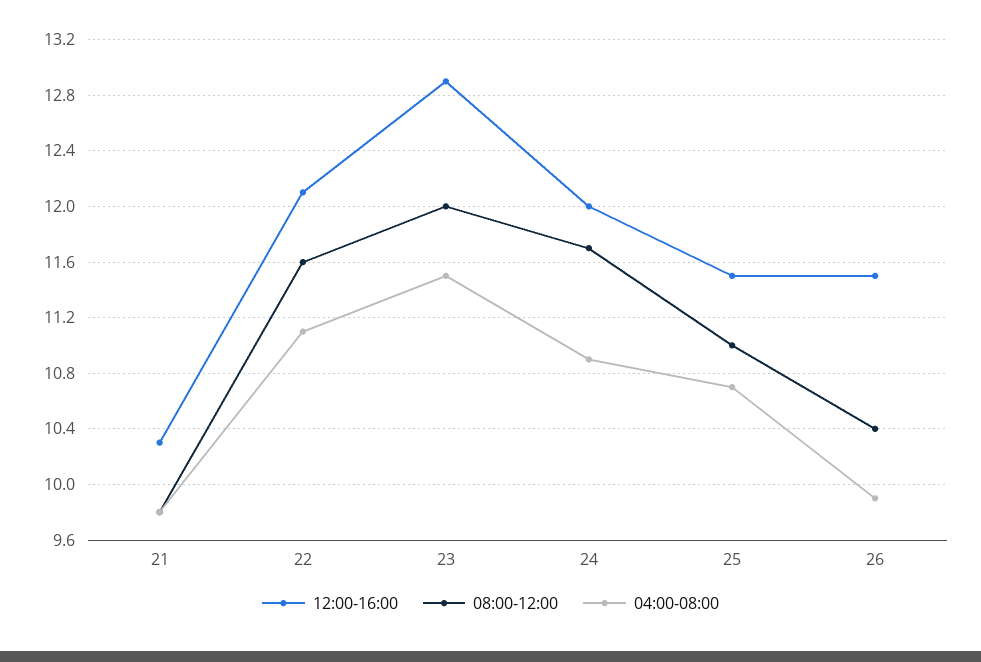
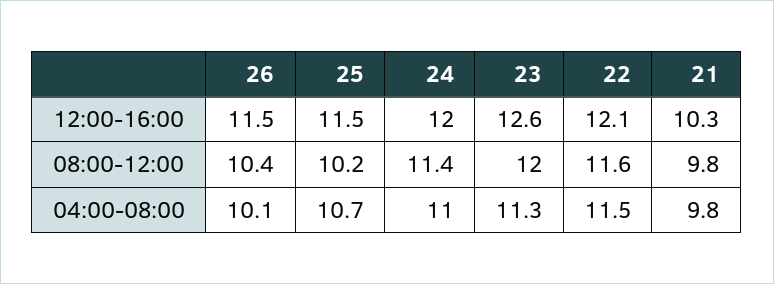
04:00-08:00, 22: 11.1 -> 11.5
12:00-16:00, 23: 12.9 -> 12.6
04:00-08:00, 23: 11.5 -> 11.3
08:00-12:00, 24: 11.7 -> 11.4
04:00-08:00, 24: 10.9 -> 11
08:00-12:00, 25: 11 -> 10.2
04:00-08:00, 26: 9.9 -> 10.1

